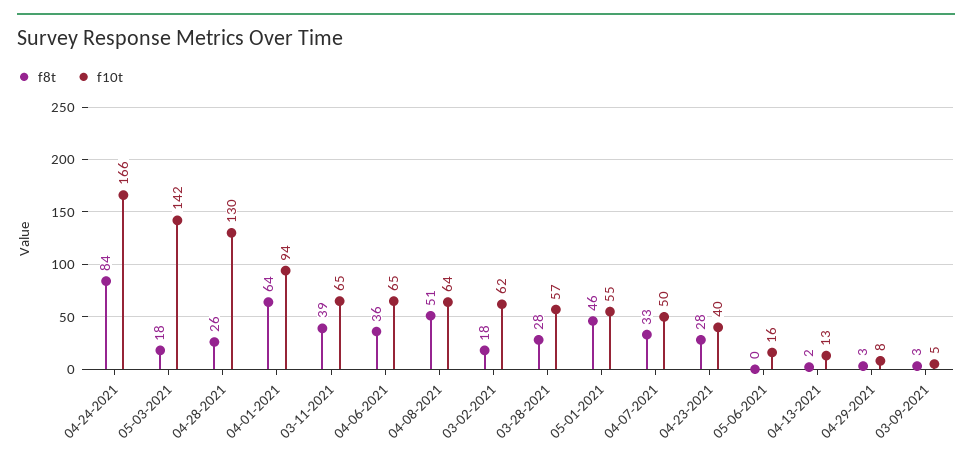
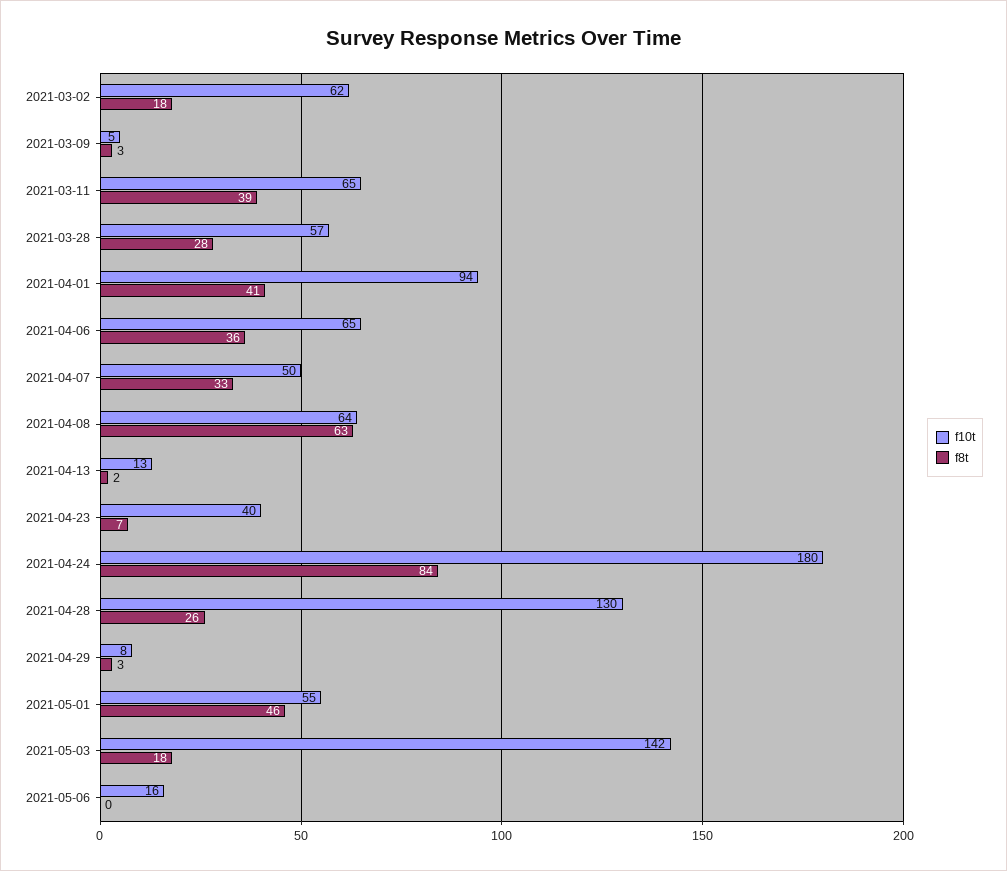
f10t, 04-24-2021: 166 -> 180
f8t, 04-01-2021: 64 -> 41
f8t, 04-08-2021: 51 -> 63
f8t, 04-23-2021: 28 -> 7

